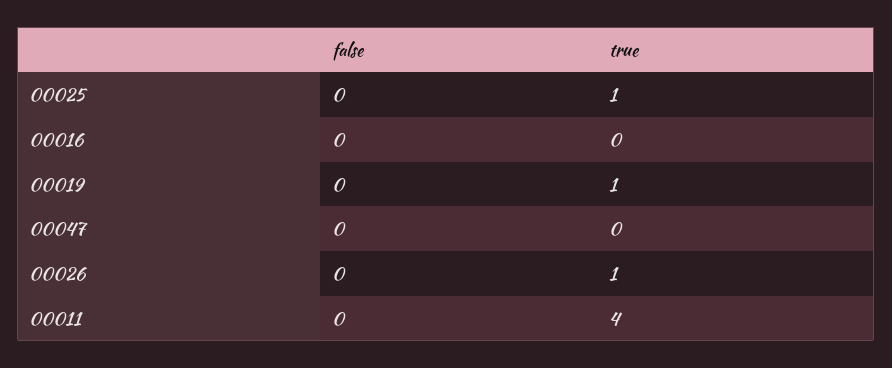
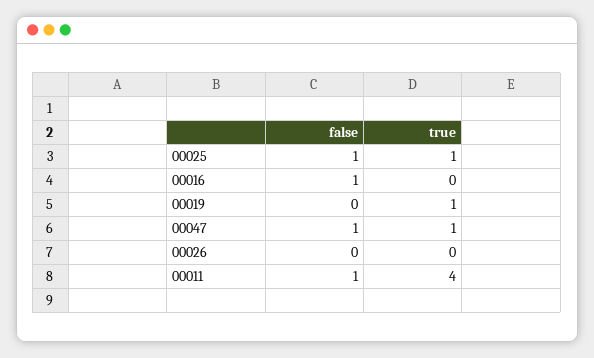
false, 00025: 0 -> 1
false, 00016: 0 -> 1
false, 00047: 0 -> 1
true, 00047: 0 -> 1
true, 00026: 1 -> 0
false, 00011: 0 -> 1

